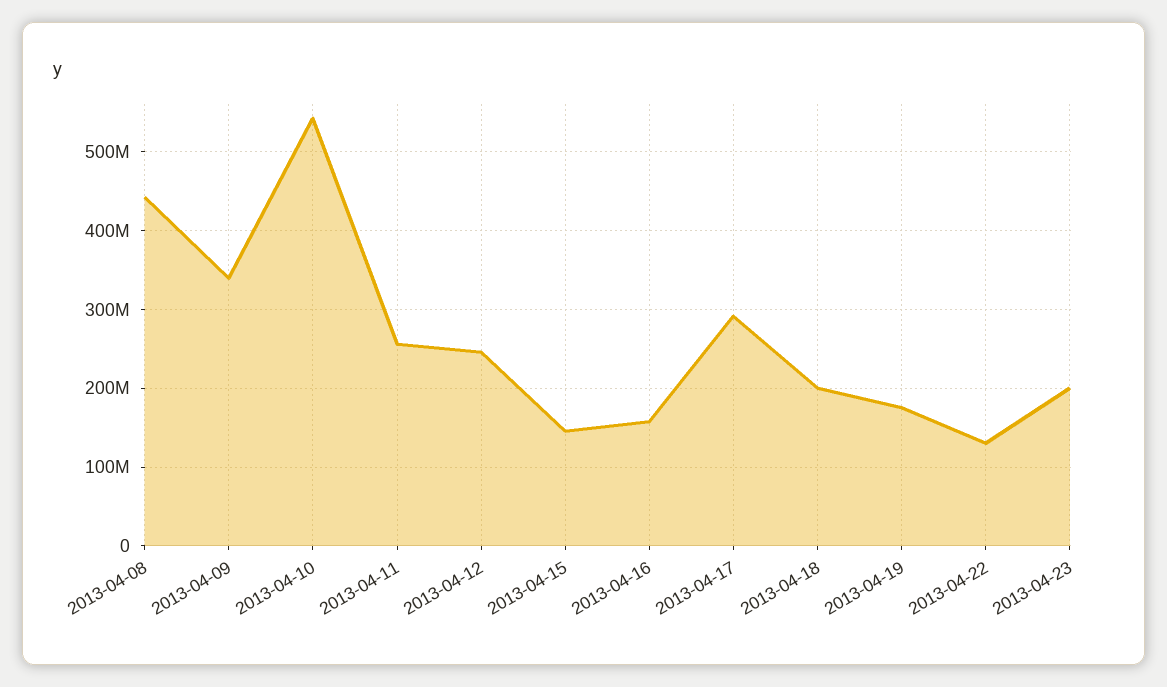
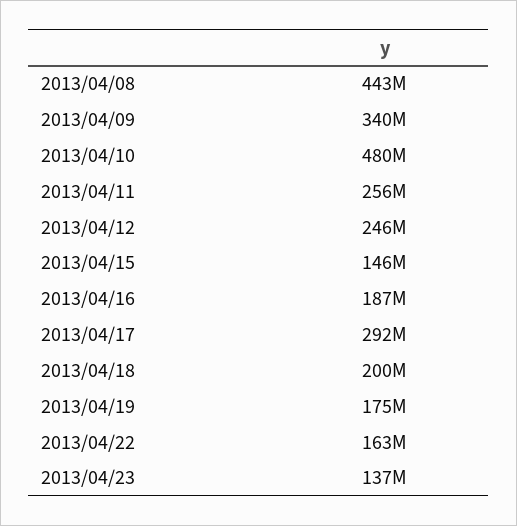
2013-04-10: 540000000 -> 480000000
2013-04-16: 160000000 -> 187000000
2013-04-22: 130000000 -> 163000000
2013-04-23: 200000000 -> 137000000

